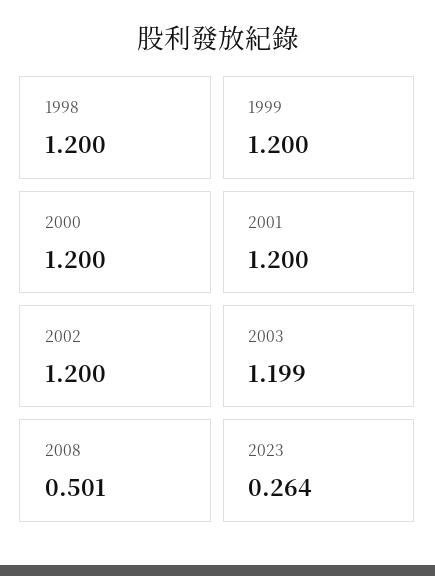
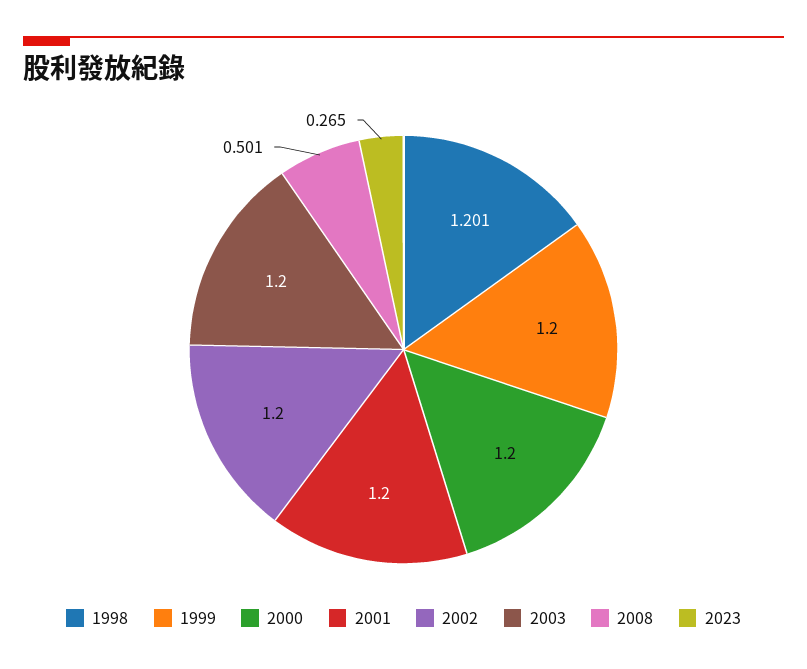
1998: 1.2 -> 1.201
2003: 1.199 -> 1.2
2023: 0.264 -> 0.265

